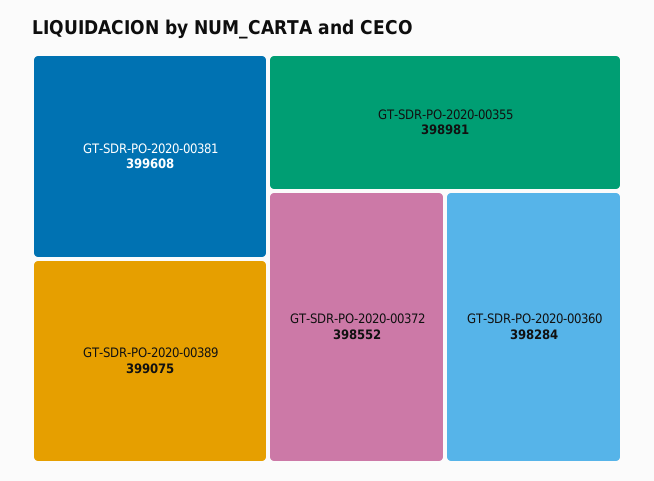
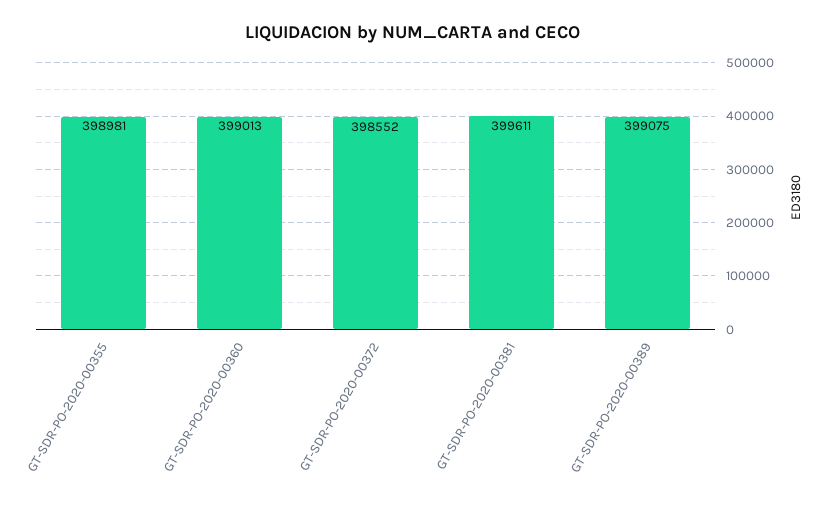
GT-SDR-PO-2020-00381: 399608 -> 399611
GT-SDR-PO-2020-00360: 398284 -> 399013

